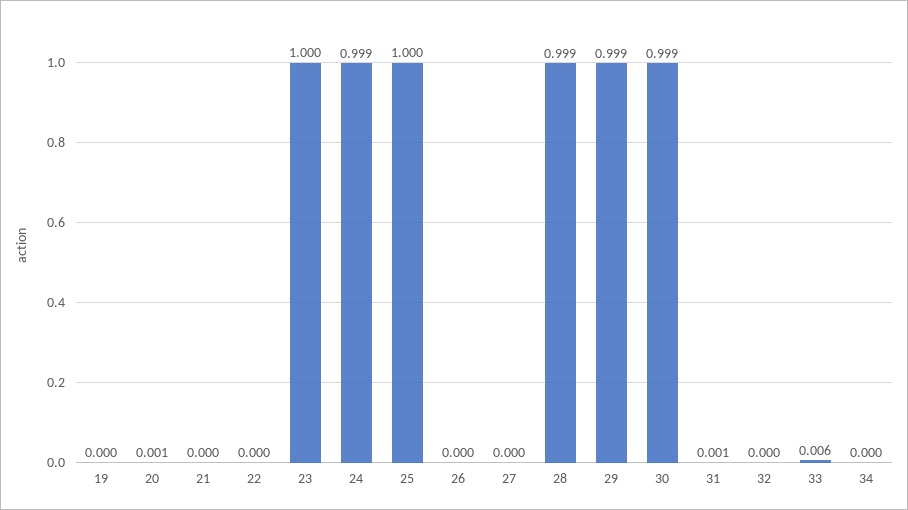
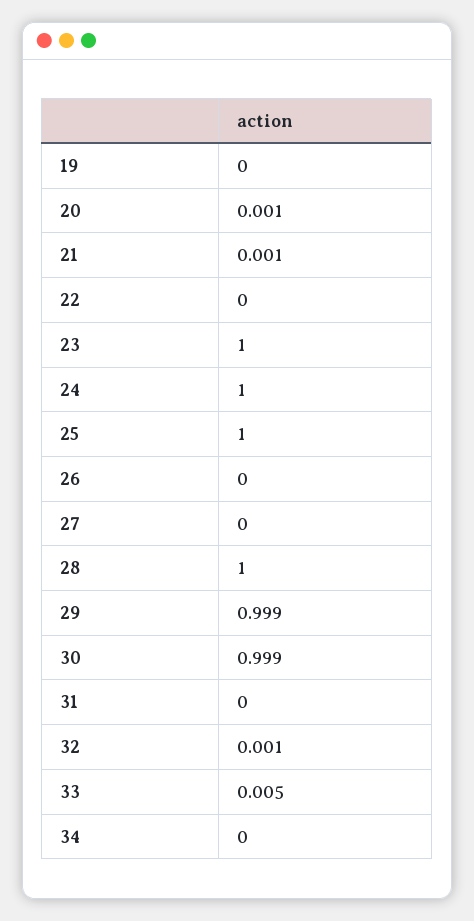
21: 0 -> 0.001
24: 0.999 -> 1
28: 0.999 -> 1
31: 0.001 -> 0
32: 0 -> 0.001
33: 0.006 -> 0.005

